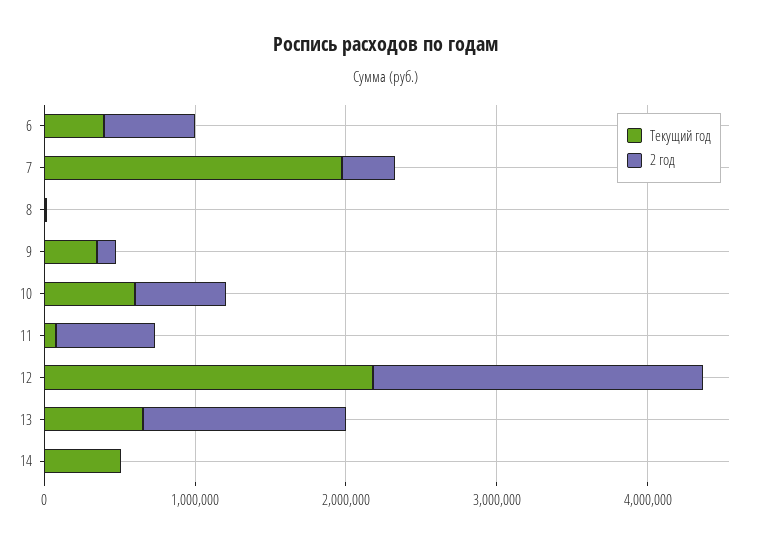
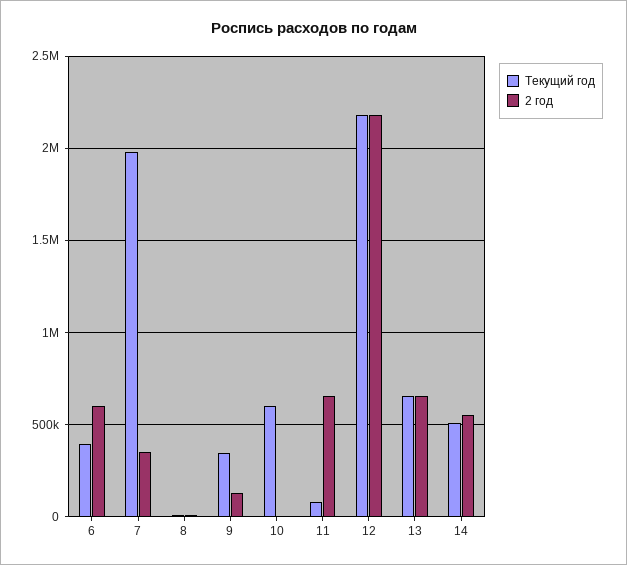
2 год, 10: 600000 -> 0
2 год, 13: 1400000 -> 650000
2 год, 14: 0 -> 550000

